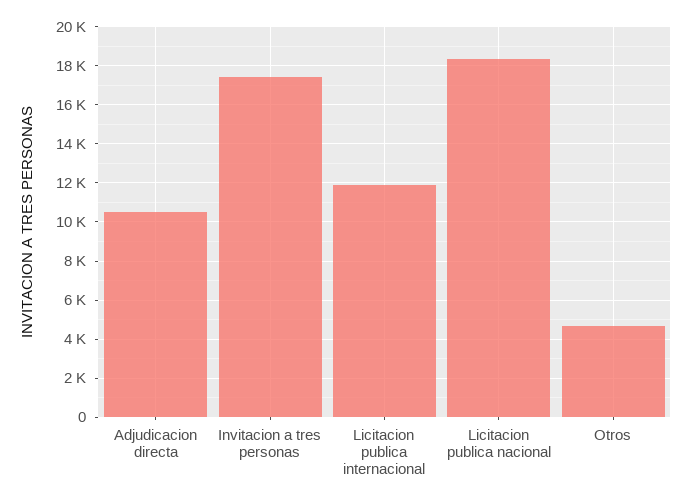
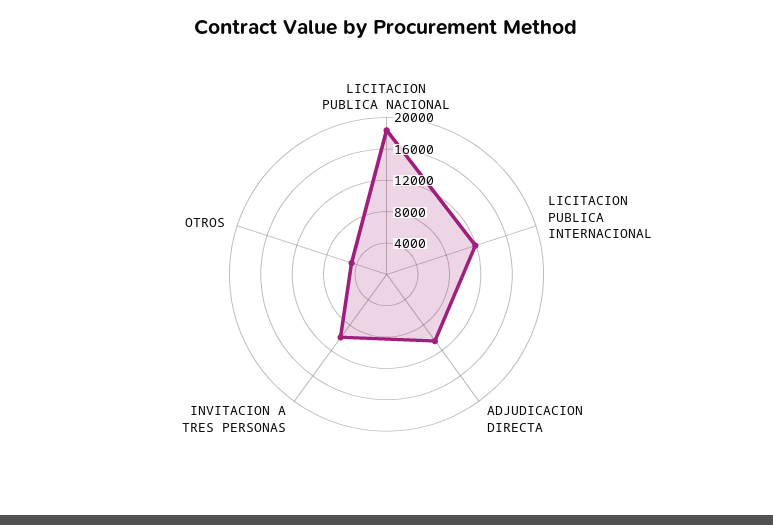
Invitacion a tres personas: 17500 -> 10000

